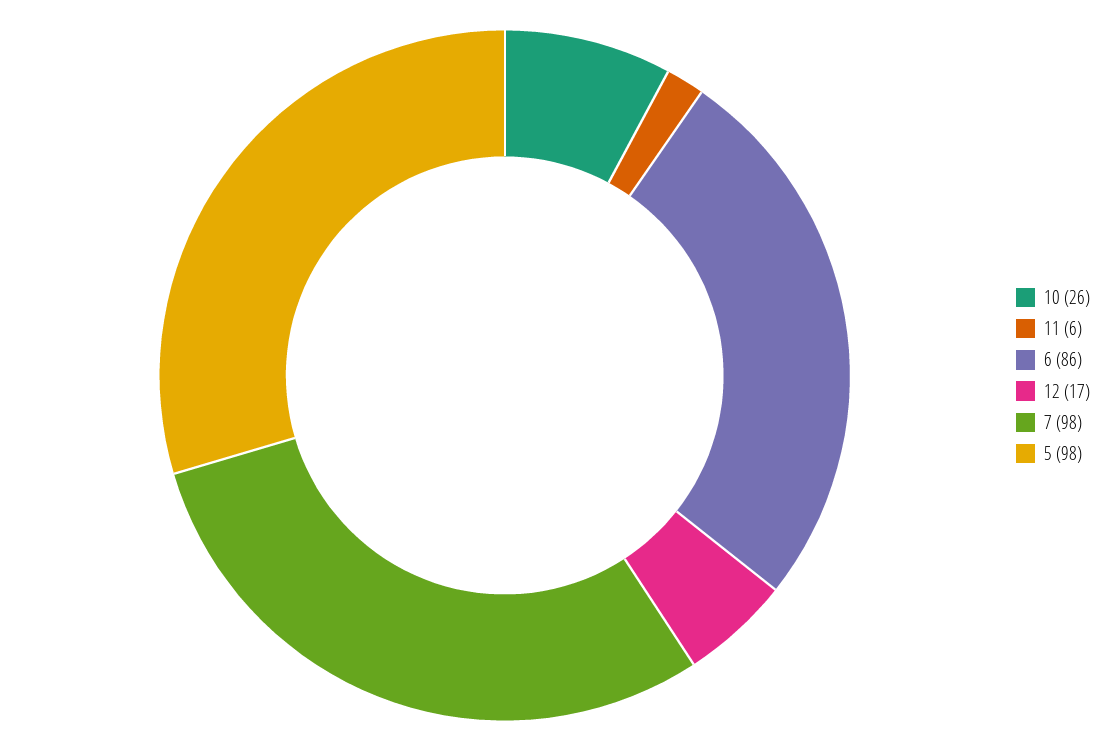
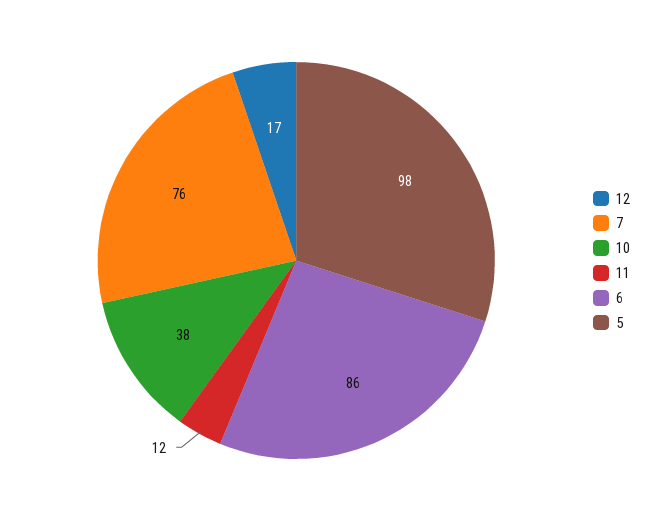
10: 26 -> 38
11: 6 -> 12
7: 98 -> 76

